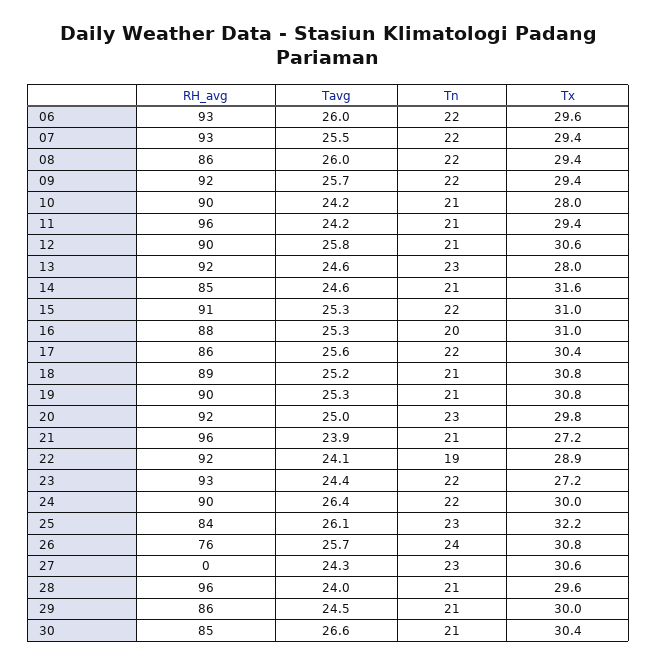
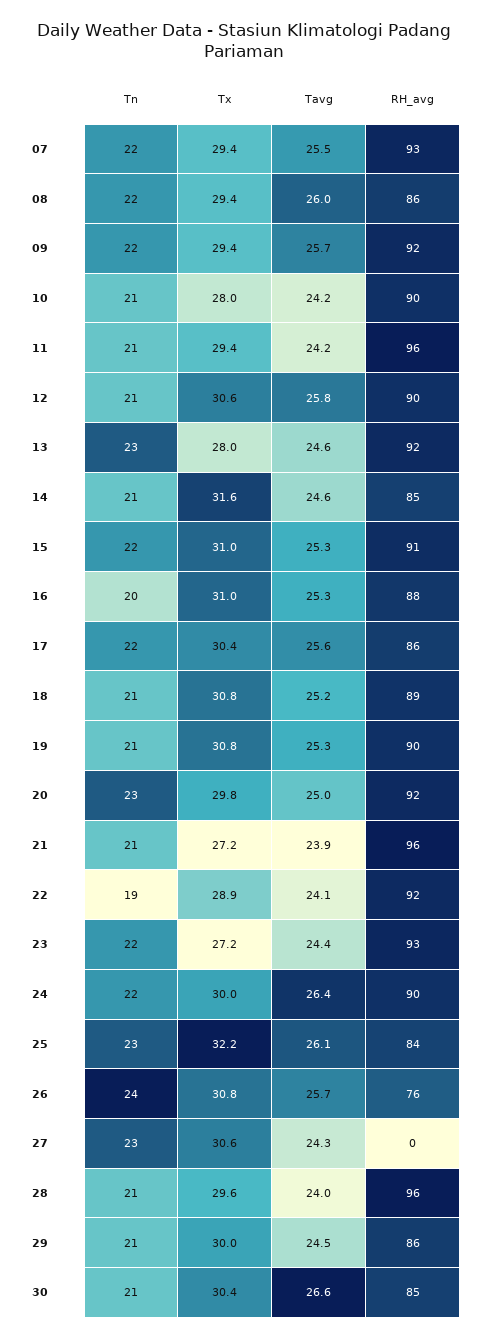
RH_avg, 06: 93 -> none
Tavg, 06: 26 -> none
Tn, 06: 22 -> none
Tx, 06: 29.6 -> none

